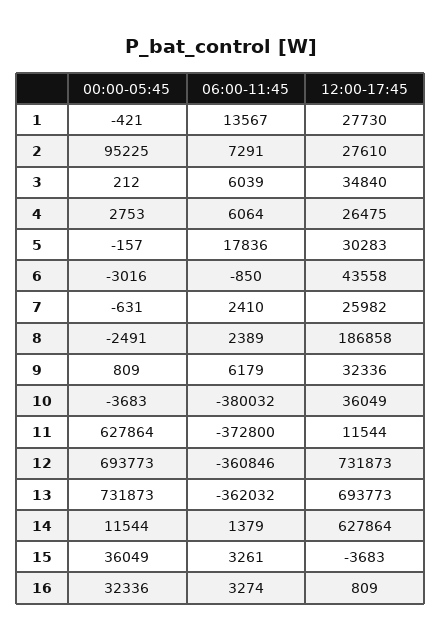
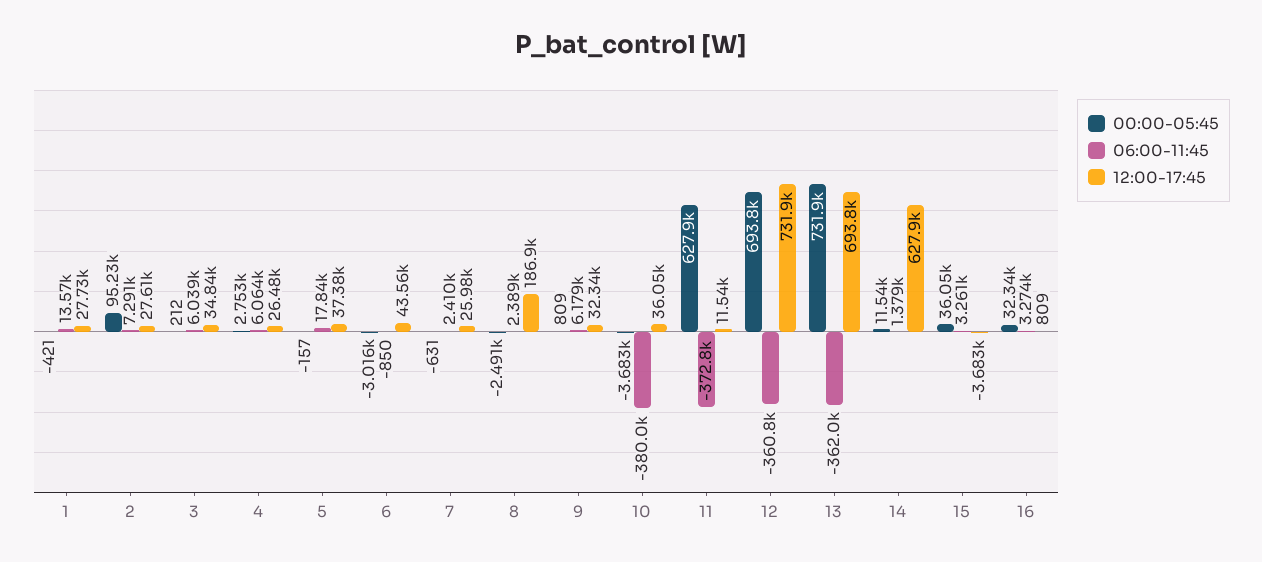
12:00-17:45, 5: 30283 -> 37380

